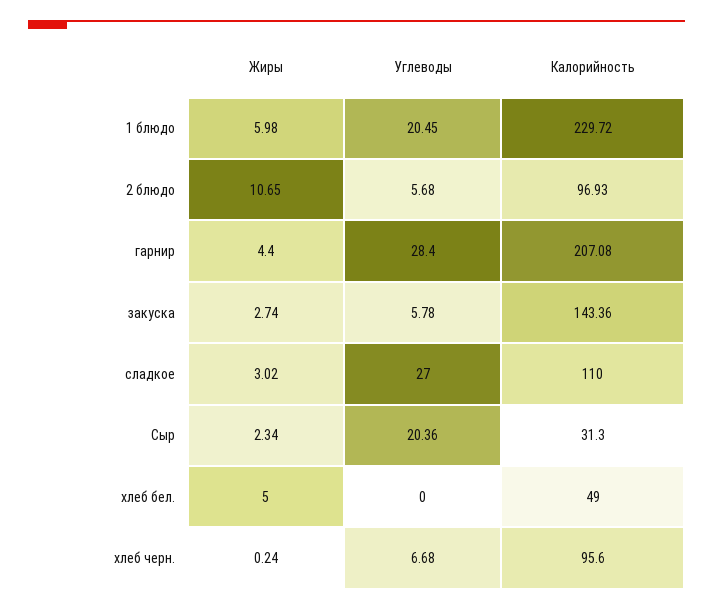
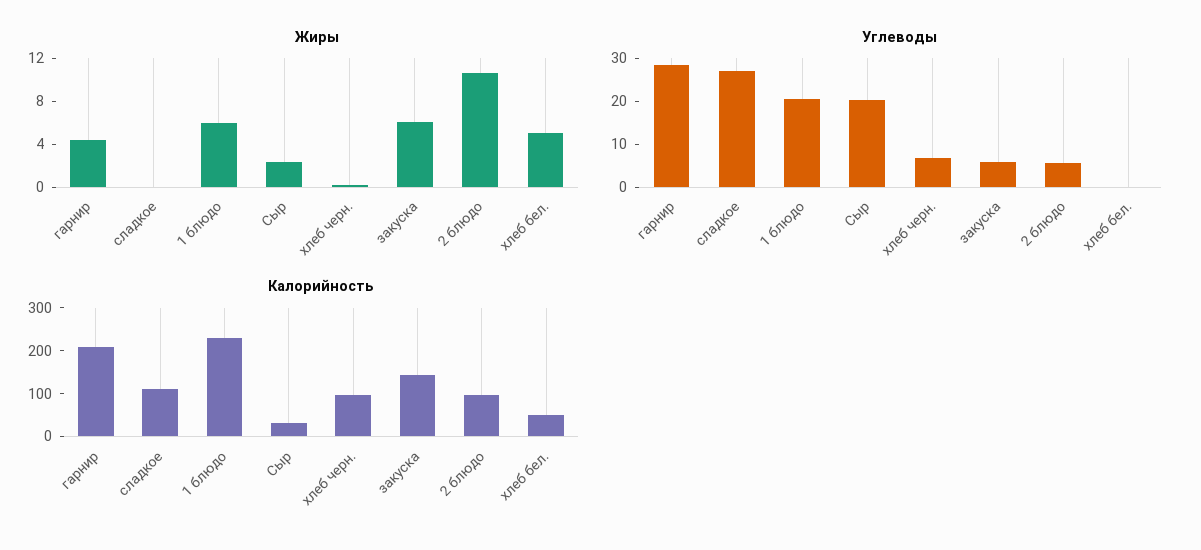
Жиры, закуска: 2.74 -> 6
Жиры, сладкое: 3.02 -> 0

